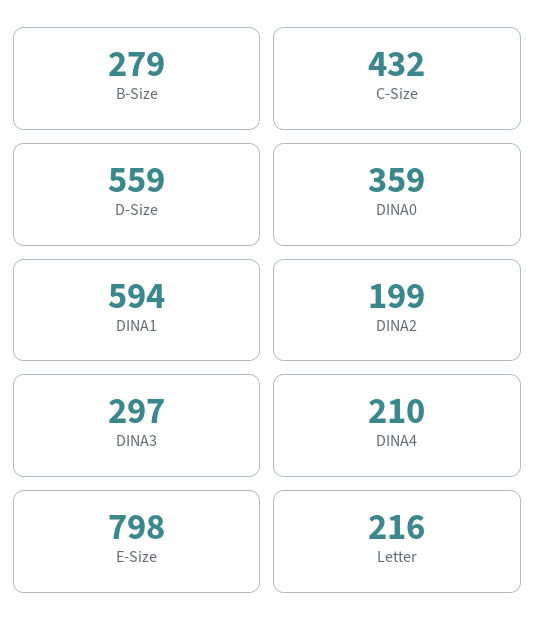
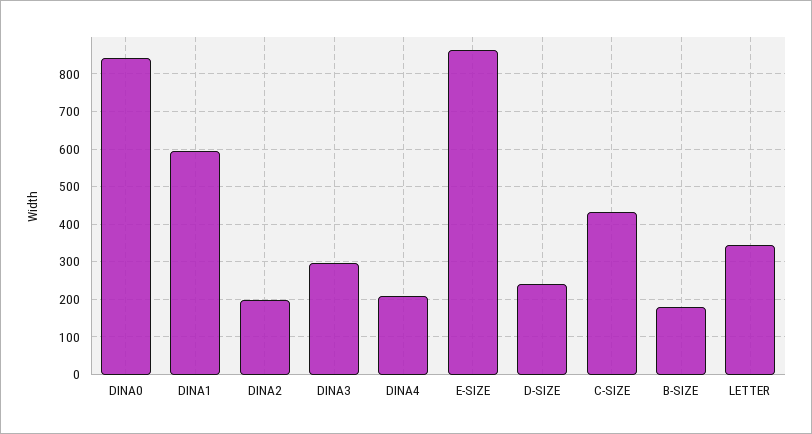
B-Size: 279 -> 180
D-Size: 559 -> 240
DINA0: 359 -> 840
E-Size: 798 -> 860
Letter: 216 -> 340

